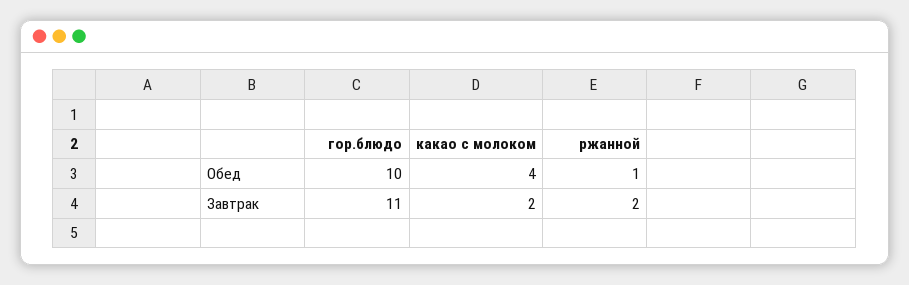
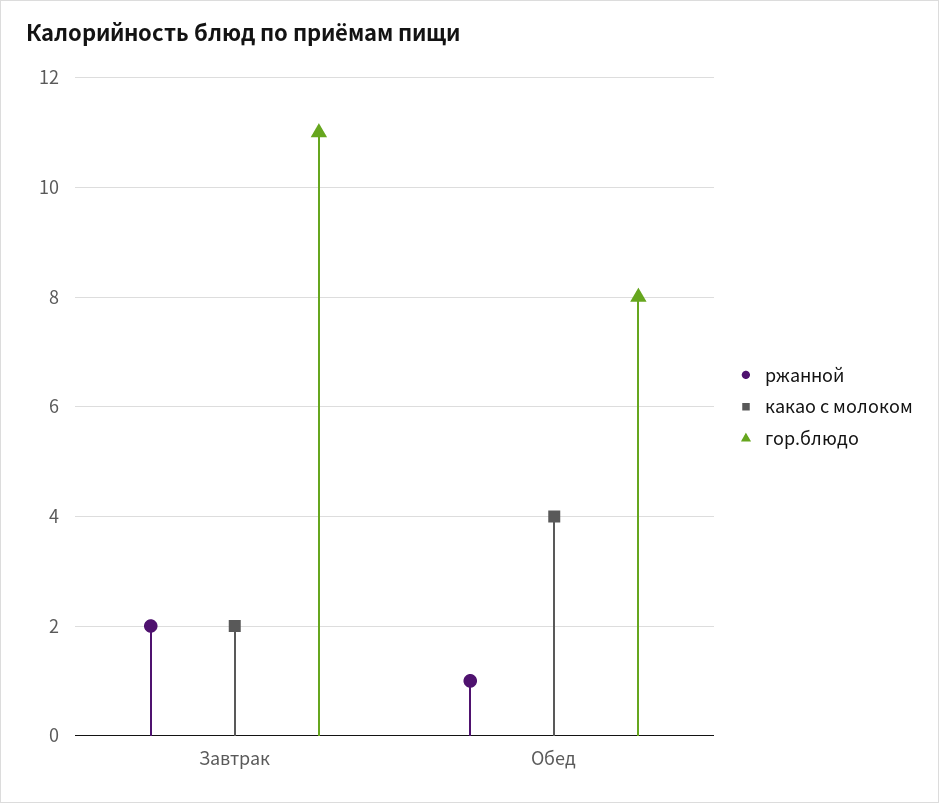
гор.блюдо, Обед: 10 -> 8

